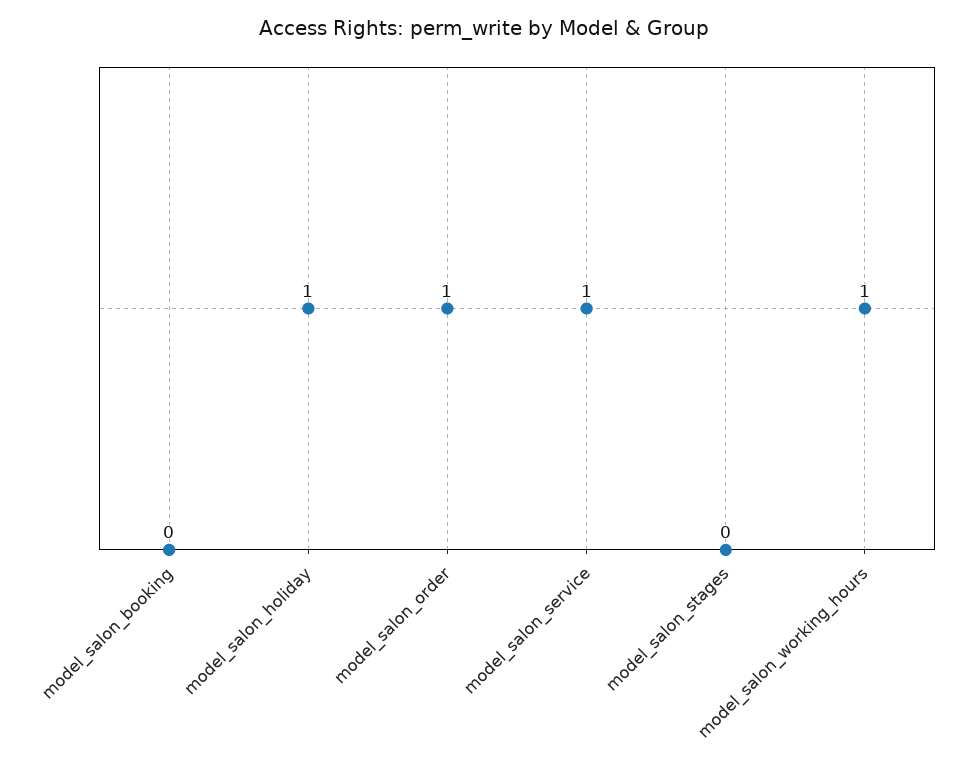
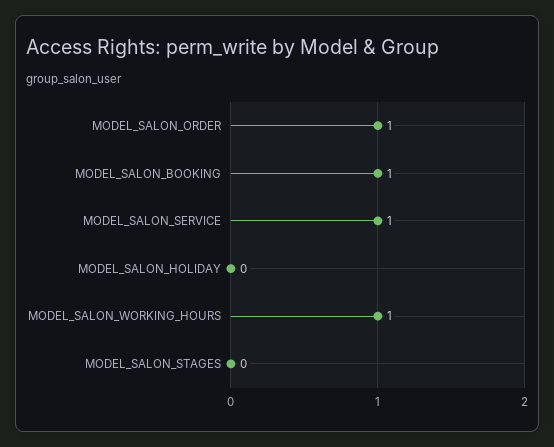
model_salon_booking: 0 -> 1
model_salon_holiday: 1 -> 0

